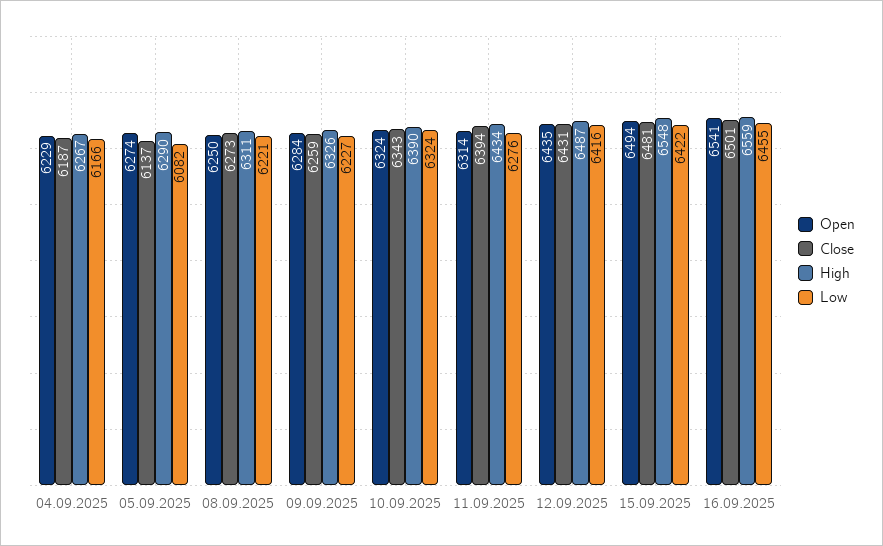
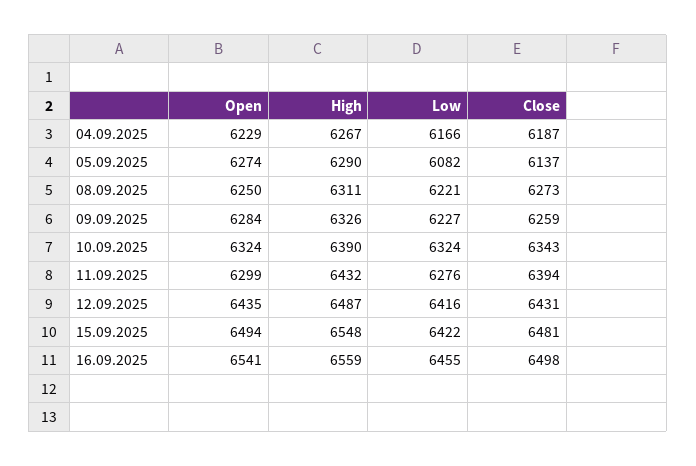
Open, 11.09.2025: 6314 -> 6299
High, 11.09.2025: 6434 -> 6432
Close, 16.09.2025: 6501 -> 6498

